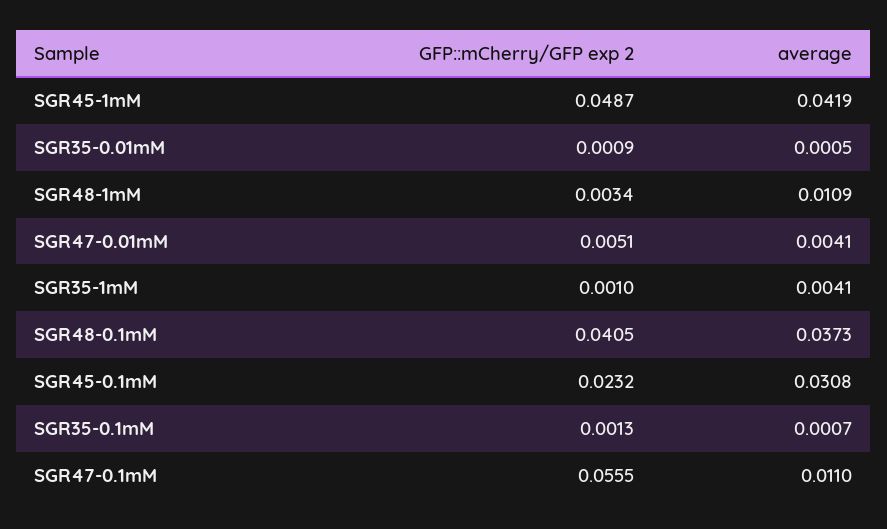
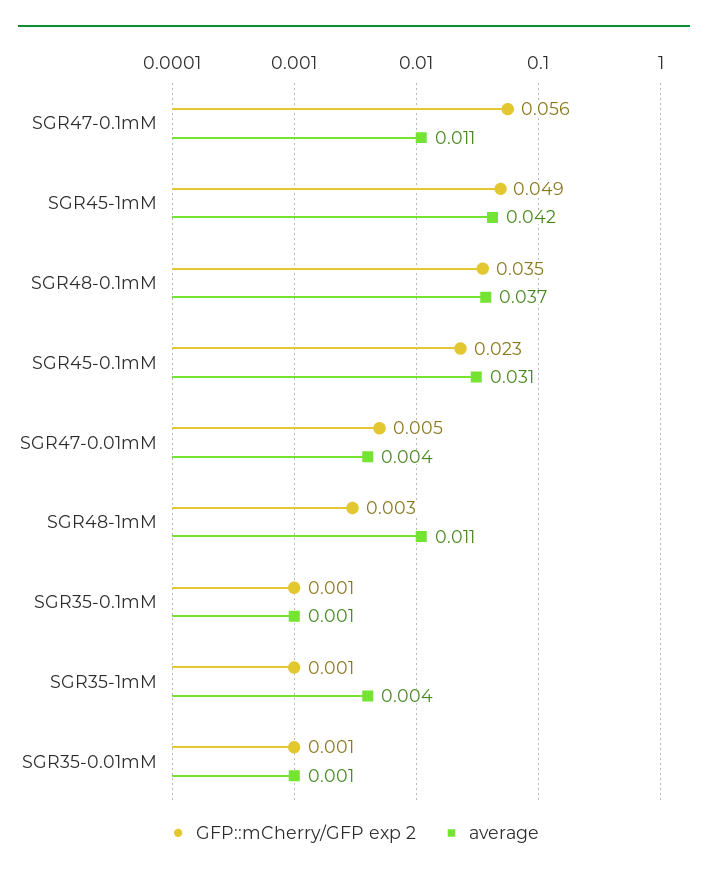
GFP::mCherry/GFP exp 2, SGR48-0.1mM: 0.0405 -> 0.035

